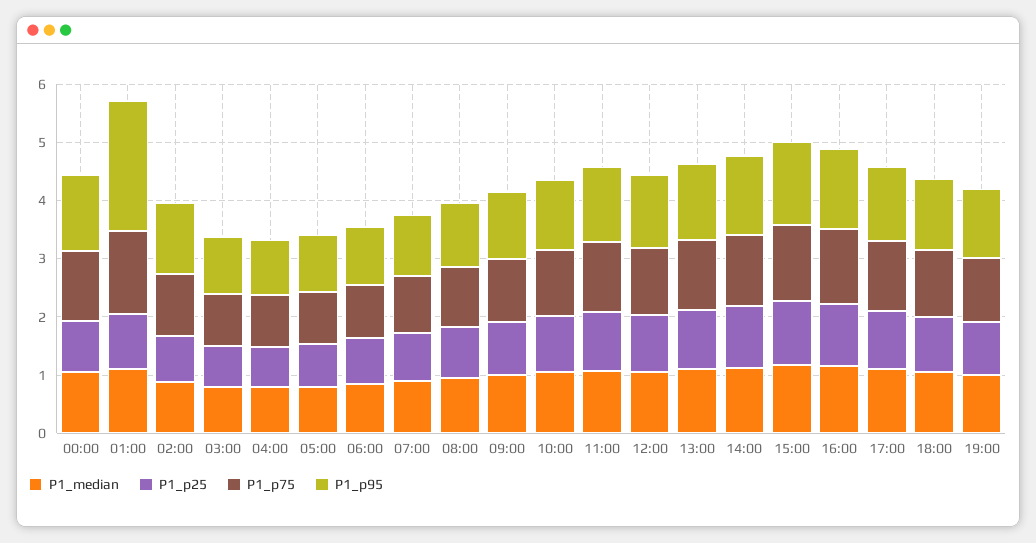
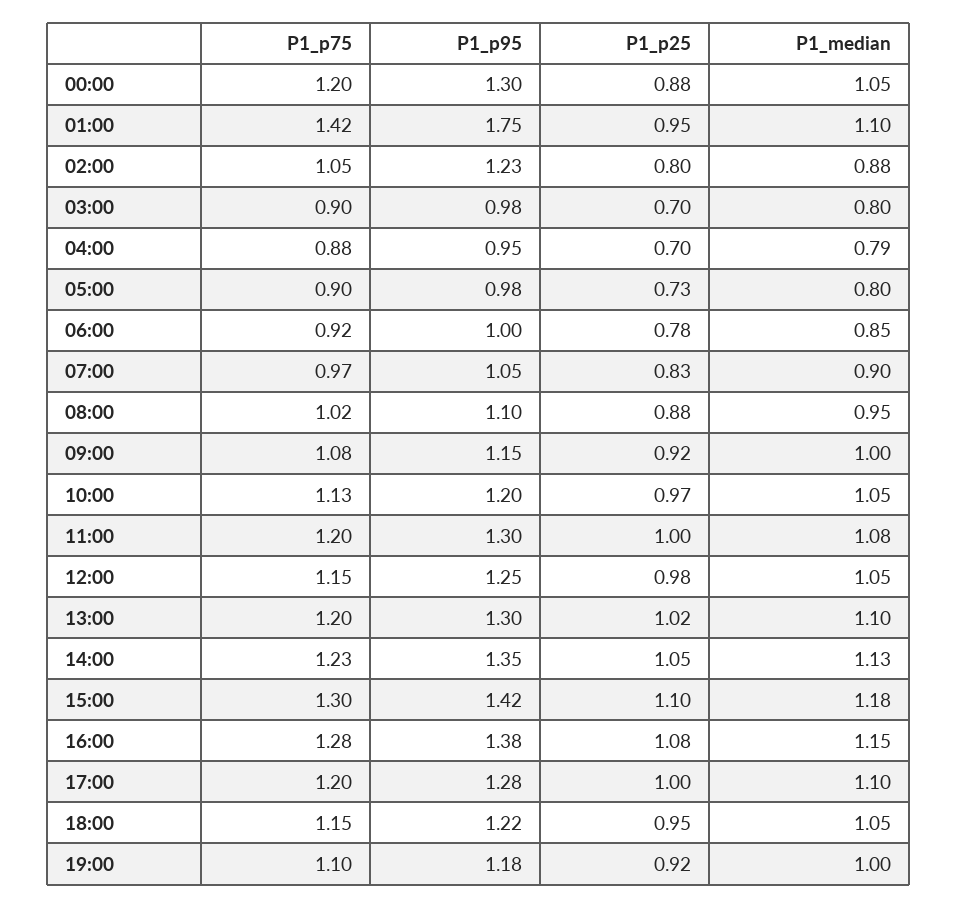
P1_p95, 01:00: 2.2 -> 1.75

